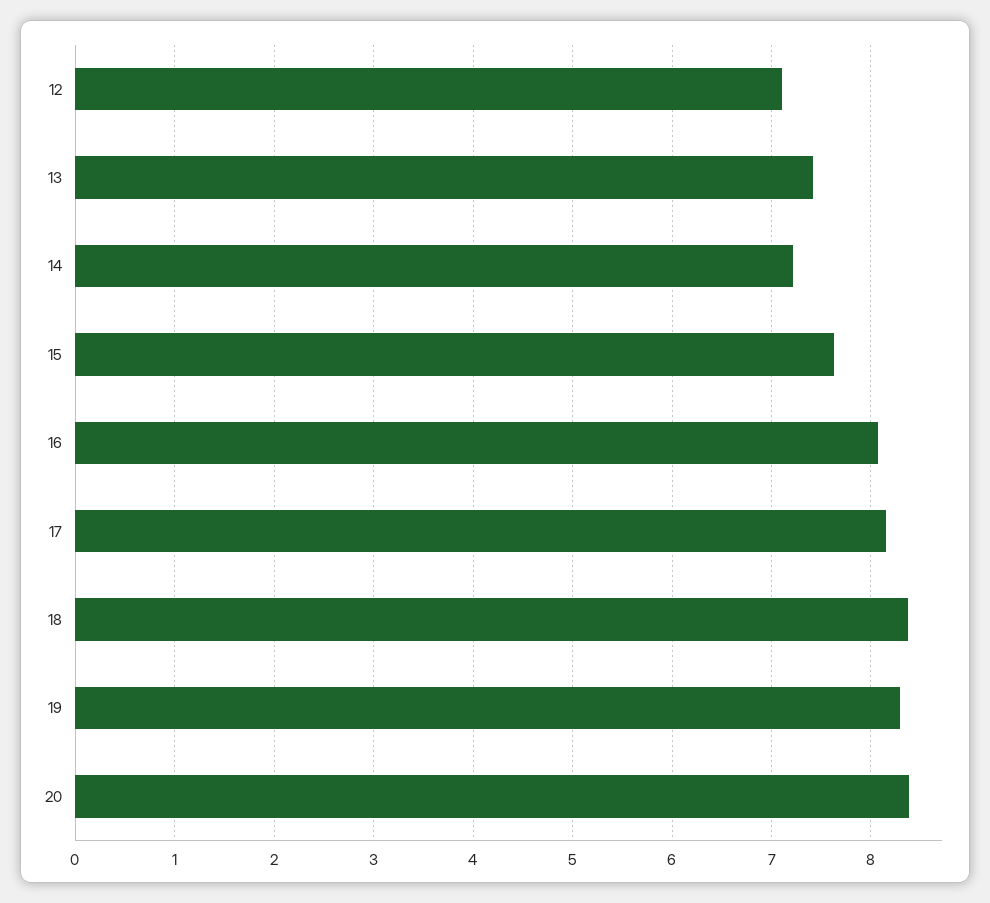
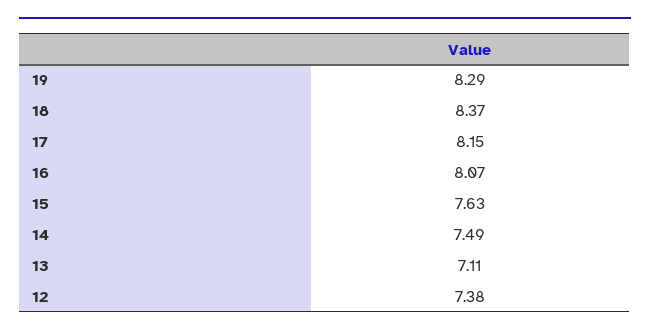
12: 7.1 -> 7.38
13: 7.4 -> 7.11
14: 7.2 -> 7.49
20: 8.4 -> none

